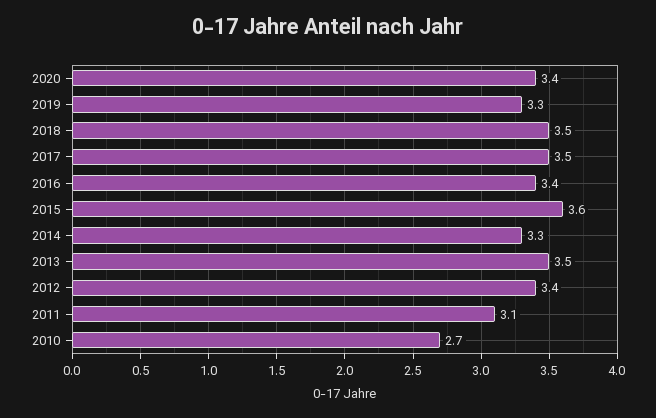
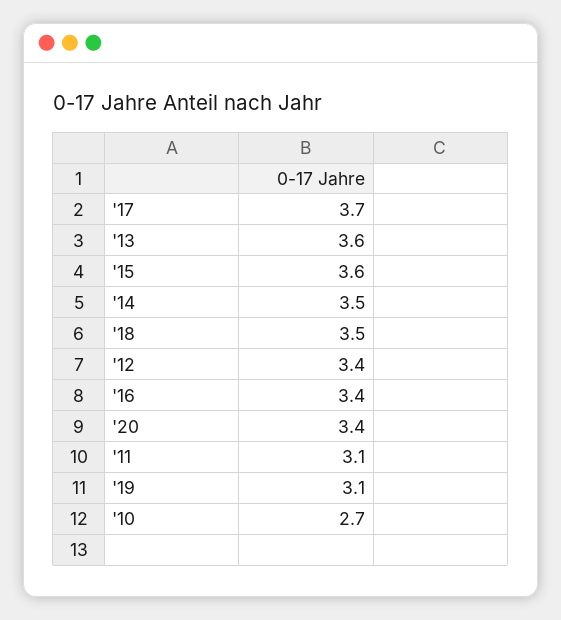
2019: 3.3 -> 3.1
2017: 3.5 -> 3.7
2014: 3.3 -> 3.5
2013: 3.5 -> 3.6

